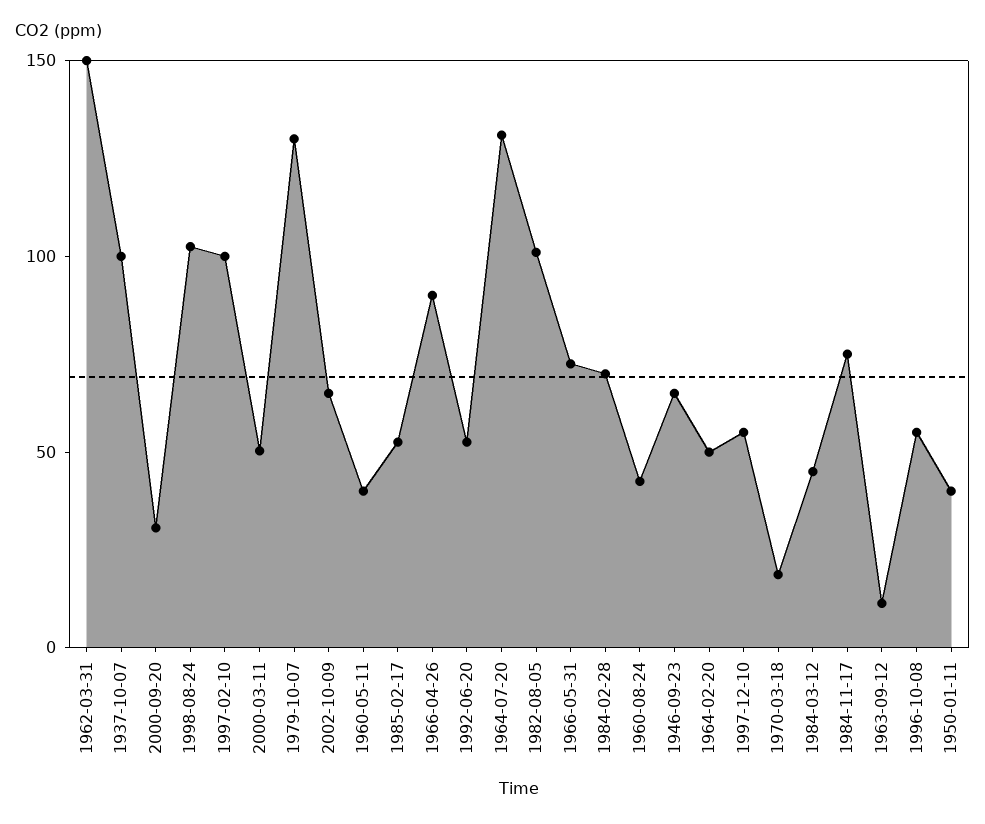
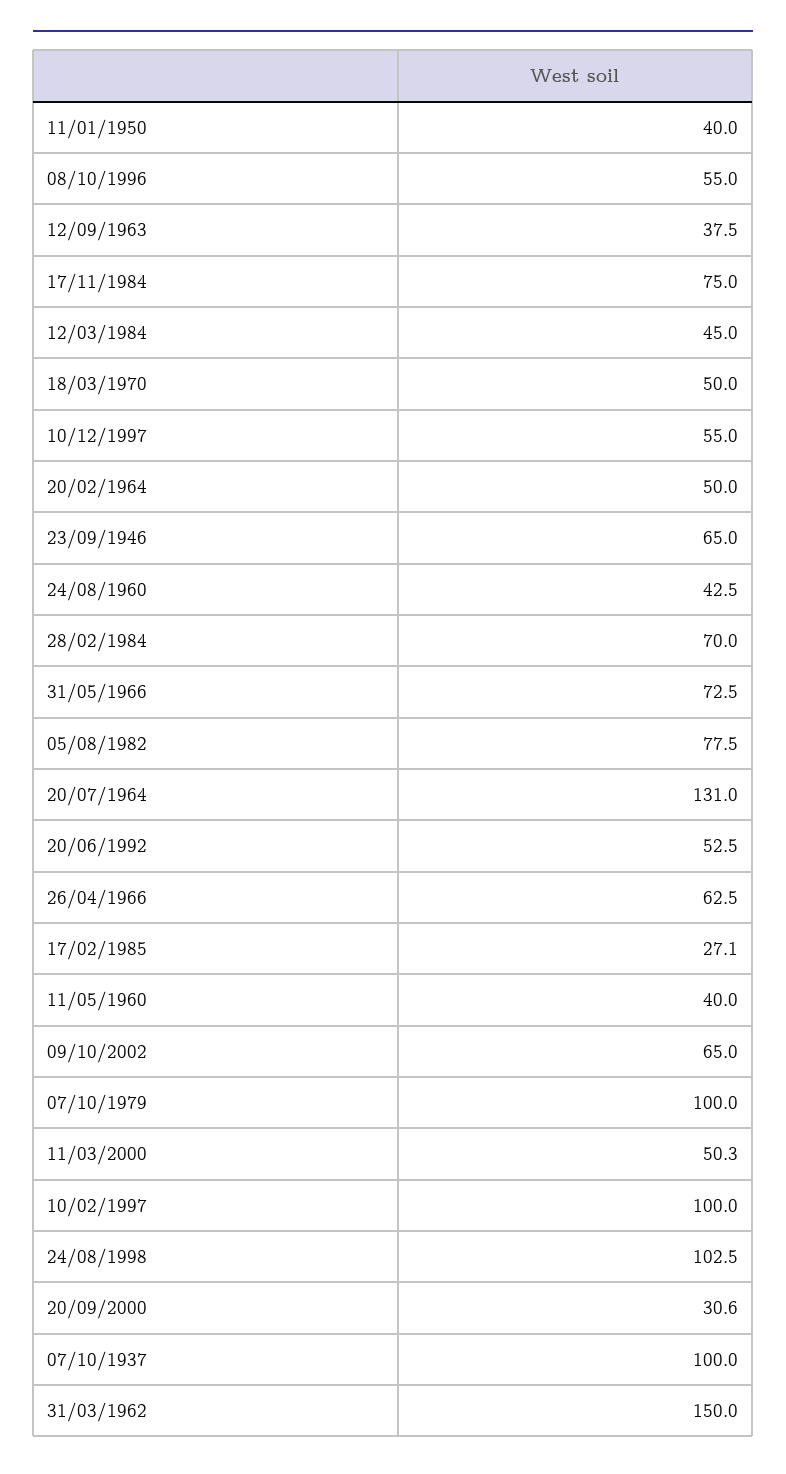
1979-10-07: 130 -> 100
1985-02-17: 50 -> 27.1
1966-04-26: 90 -> 62.5
1982-08-05: 100 -> 77.5
1970-03-18: 20 -> 50
1963-09-12: 10 -> 37.5

